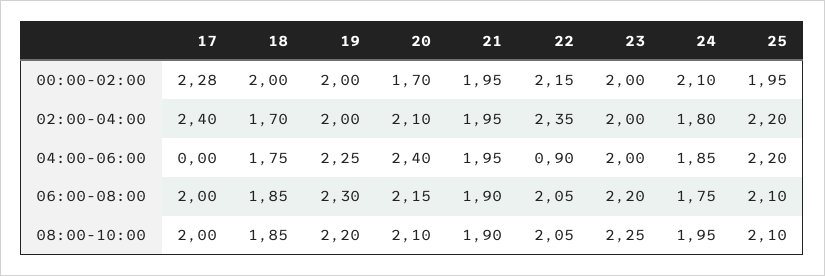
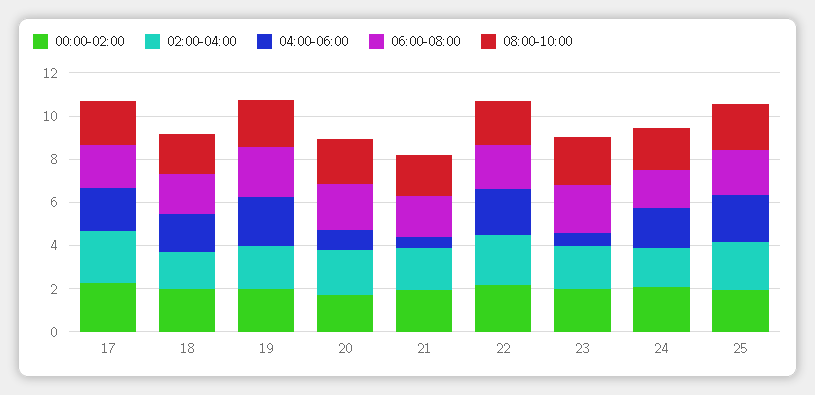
04:00-06:00, 17: 0 -> 2
04:00-06:00, 20: 2.4 -> 1
04:00-06:00, 21: 1.95 -> 0.5
04:00-06:00, 22: 0.9 -> 2
04:00-06:00, 23: 2 -> 0.5

